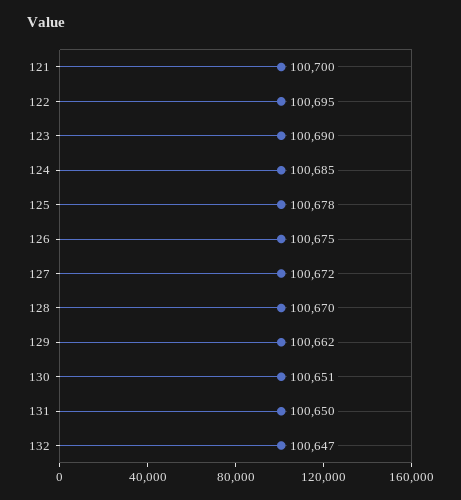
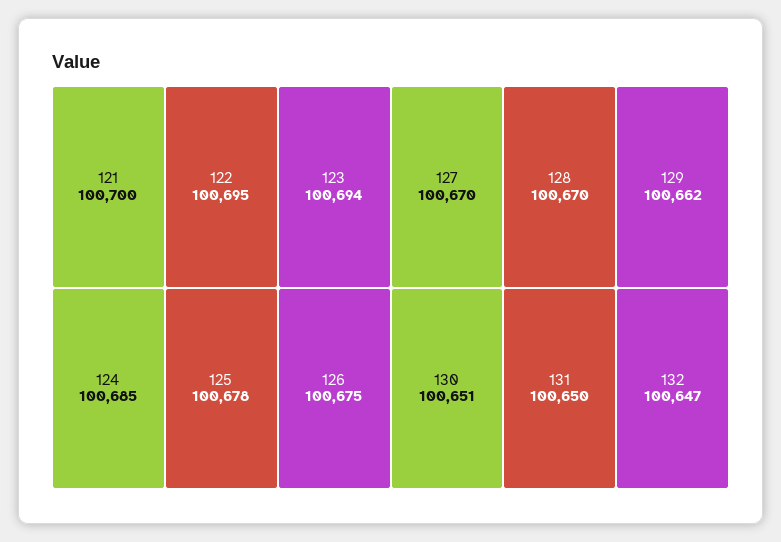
123: 100690 -> 100694
127: 100672 -> 100670

